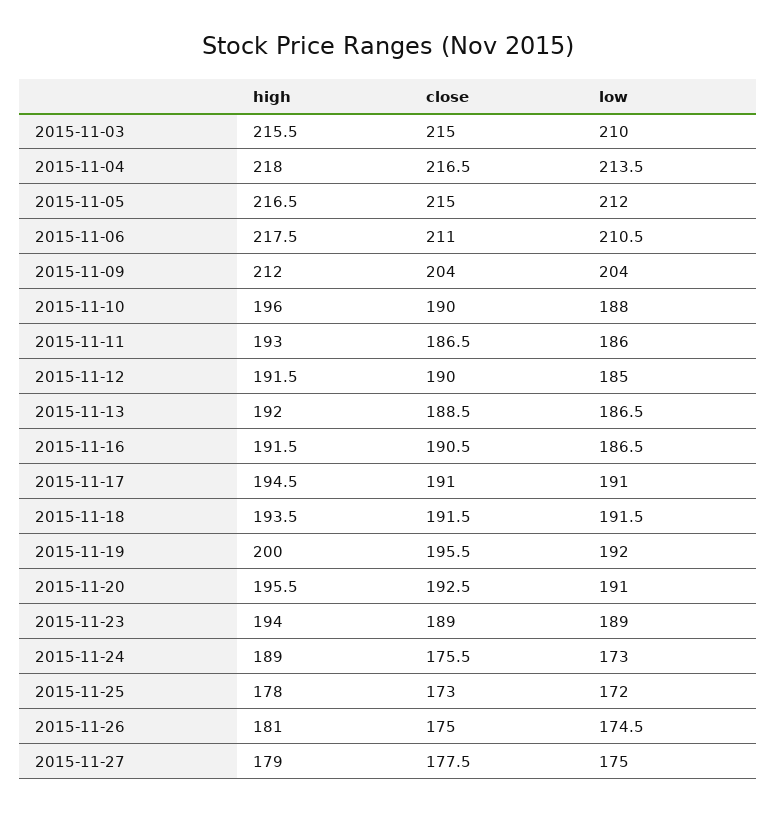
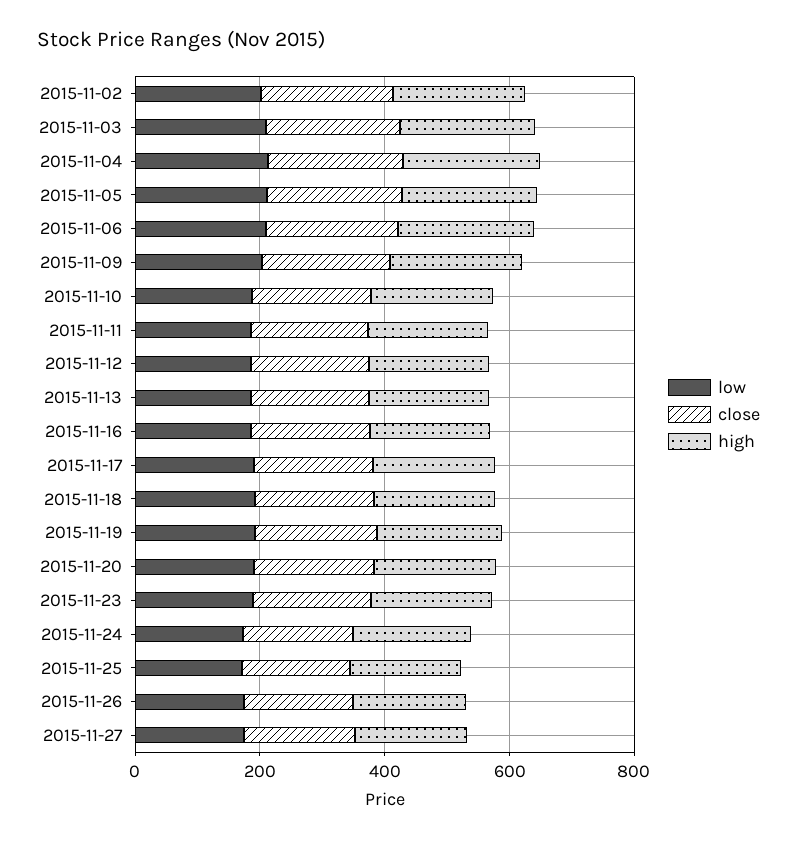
low, 2015-11-02: none -> 200
close, 2015-11-02: none -> 200
high, 2015-11-02: none -> 200

